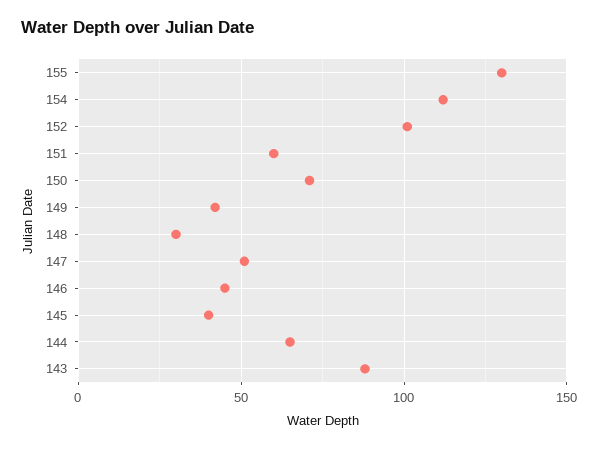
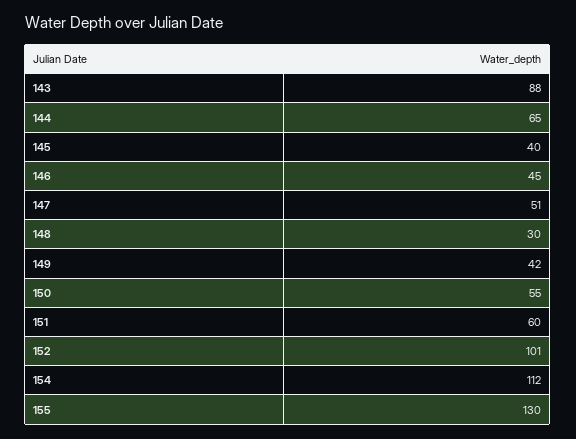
150: 70 -> 55

